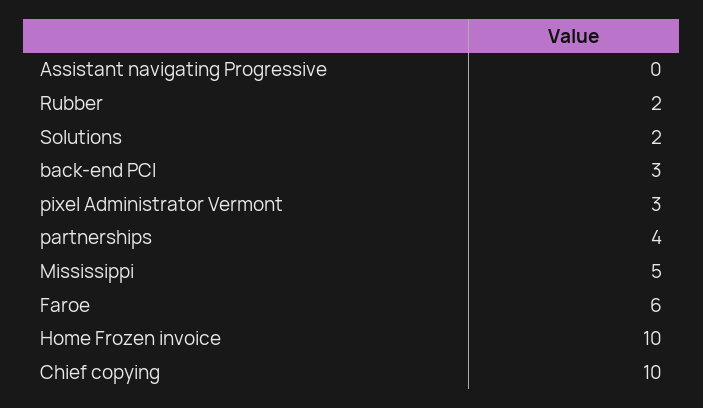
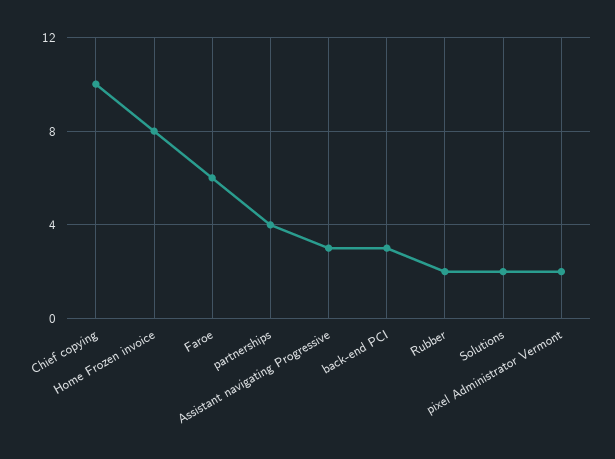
Assistant navigating Progressive: 0 -> 3
pixel Administrator Vermont: 3 -> 2
Mississippi: 5 -> none
Home Frozen invoice: 10 -> 8

